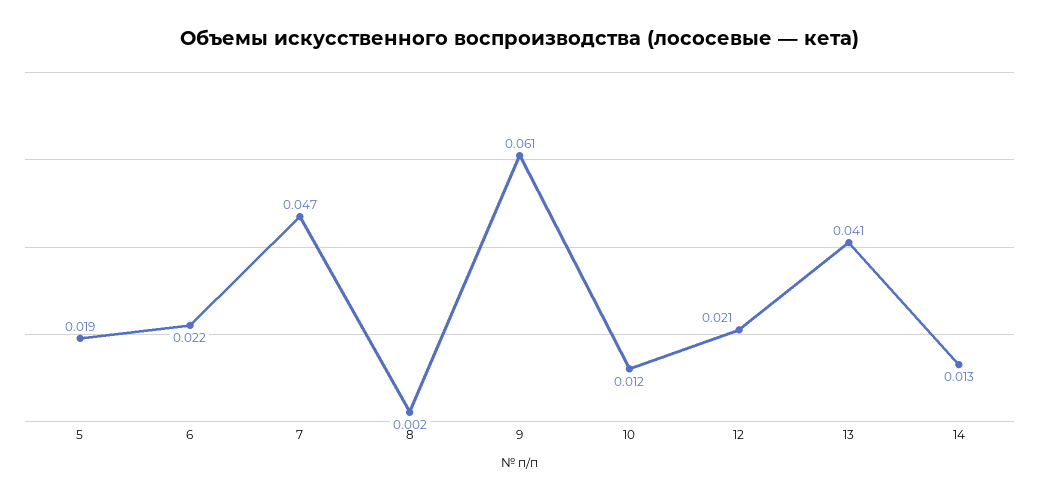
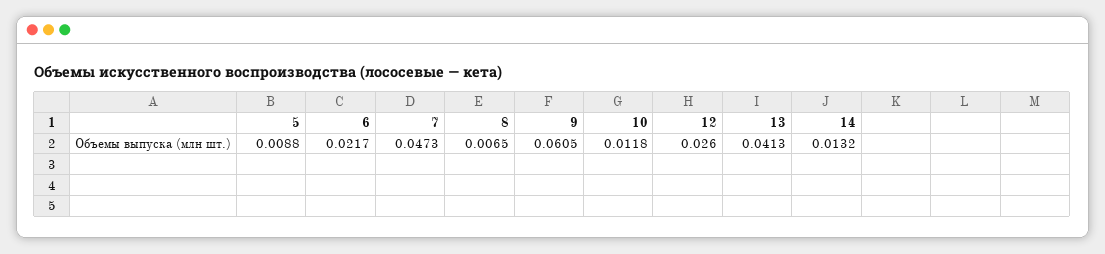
5: 0.019 -> 0.0088
8: 0.002 -> 0.0065
12: 0.021 -> 0.026

